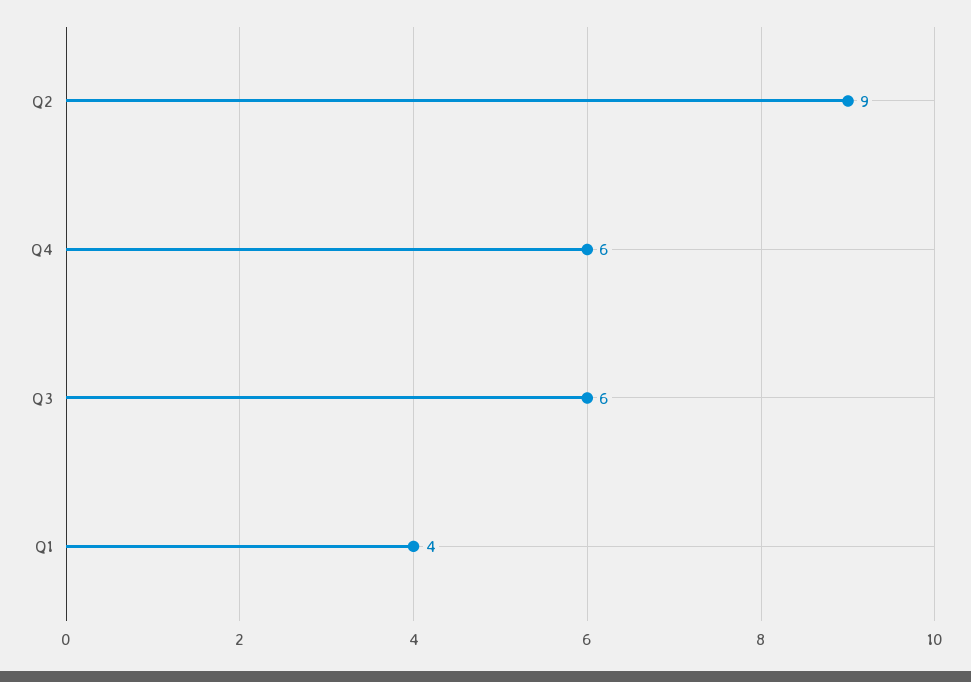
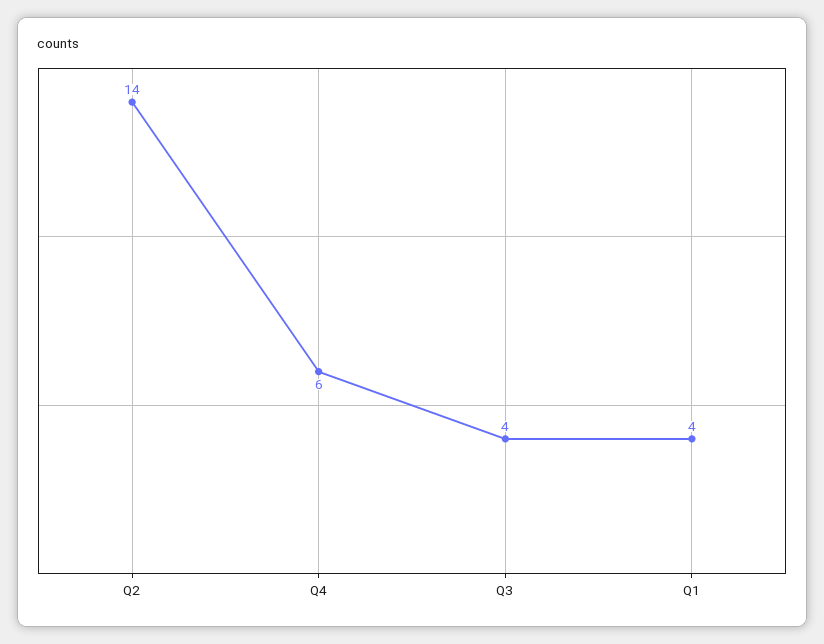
Q2: 9 -> 14
Q3: 6 -> 4

